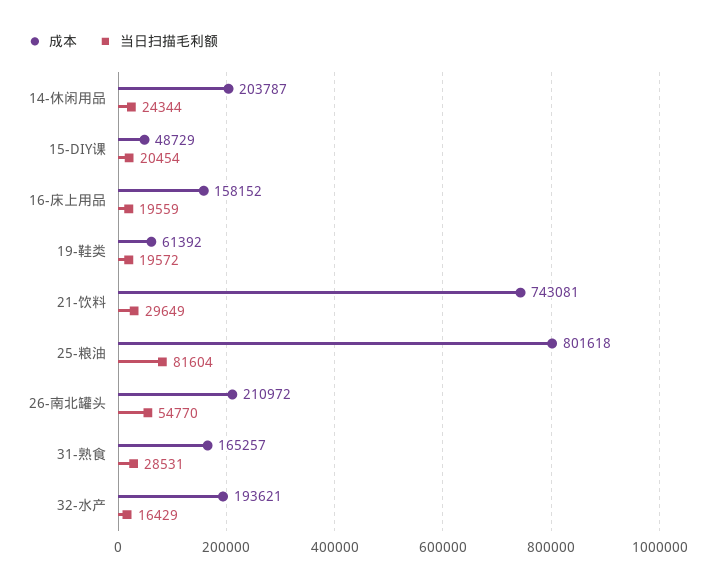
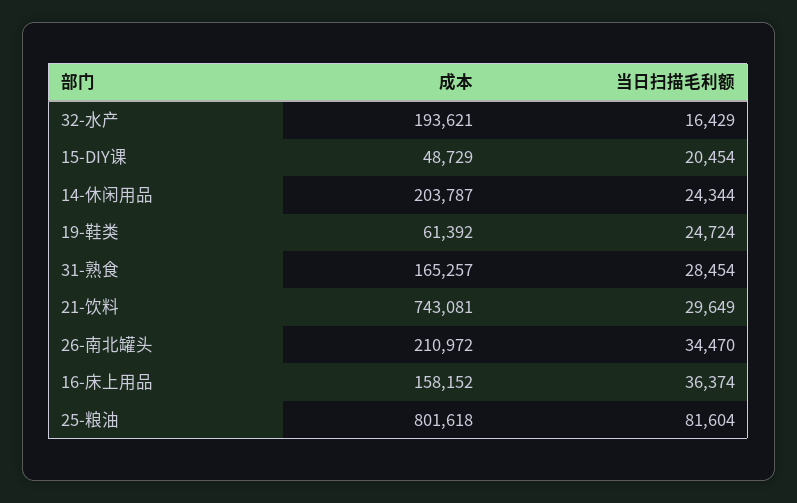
当日扫描毛利额, 16-床上用品: 19559 -> 36374
当日扫描毛利额, 19-鞋类: 19572 -> 24724
当日扫描毛利额, 26-南北罐头: 54770 -> 34470
当日扫描毛利额, 31-熟食: 28531 -> 28454

